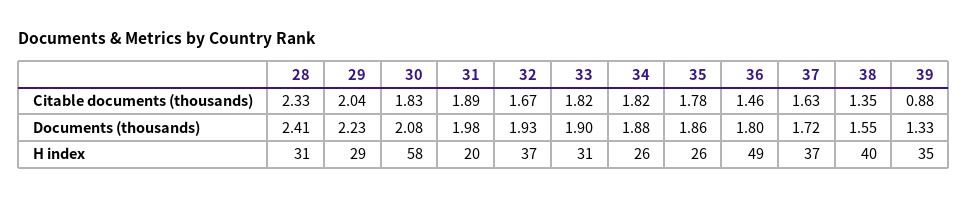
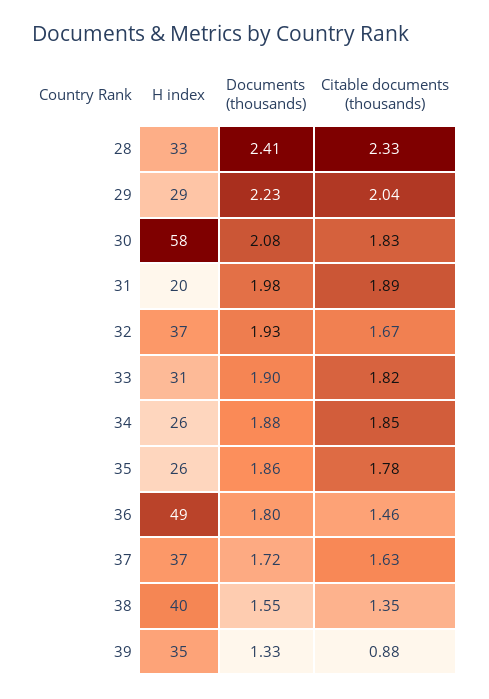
34, Citable documents (thousands): 1.82 -> 1.85
28, H index: 31 -> 33

